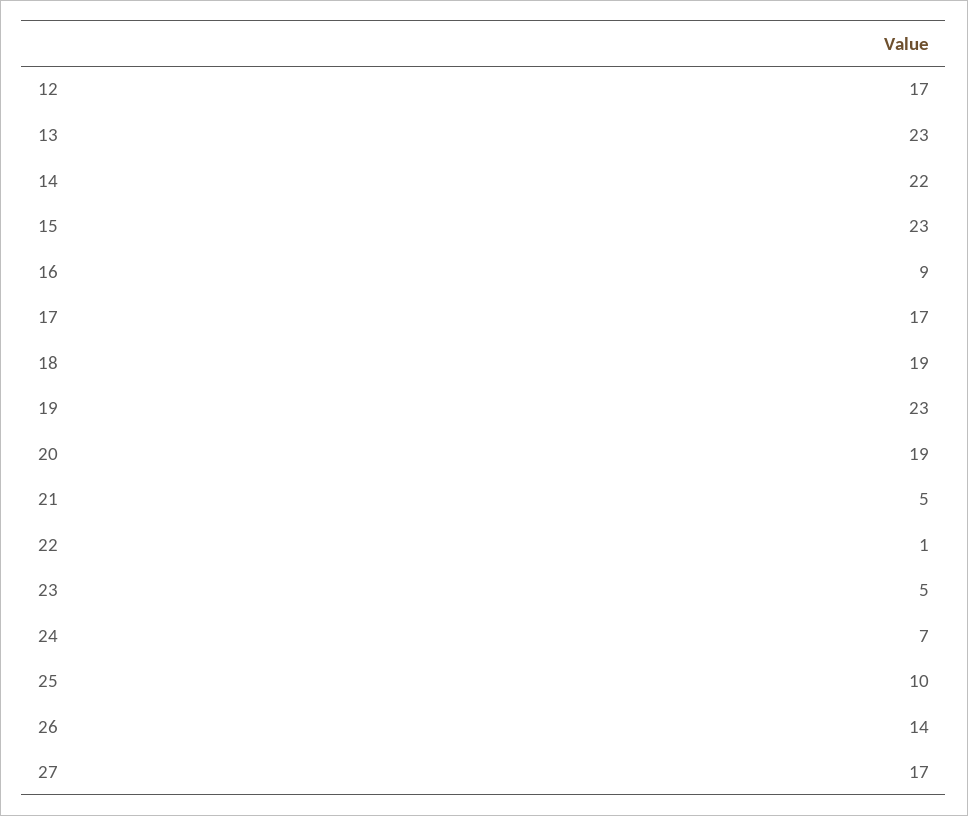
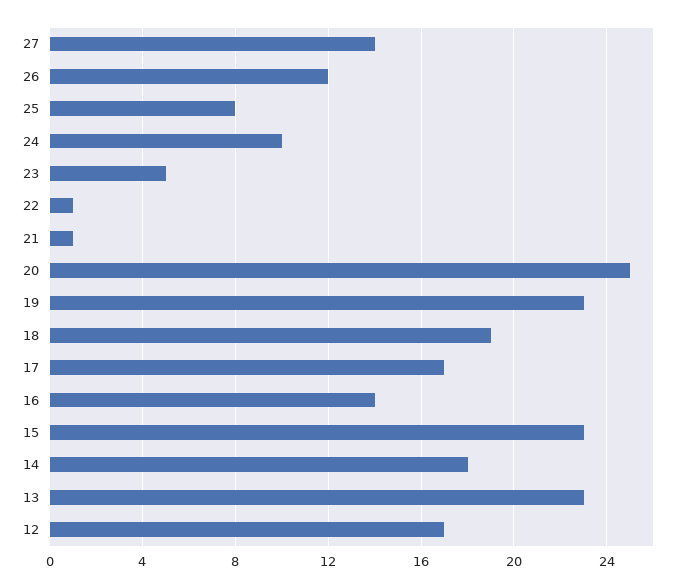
14: 22 -> 18
16: 9 -> 14
20: 19 -> 25
21: 5 -> 1
24: 7 -> 10
25: 10 -> 8
26: 14 -> 12
27: 17 -> 14

